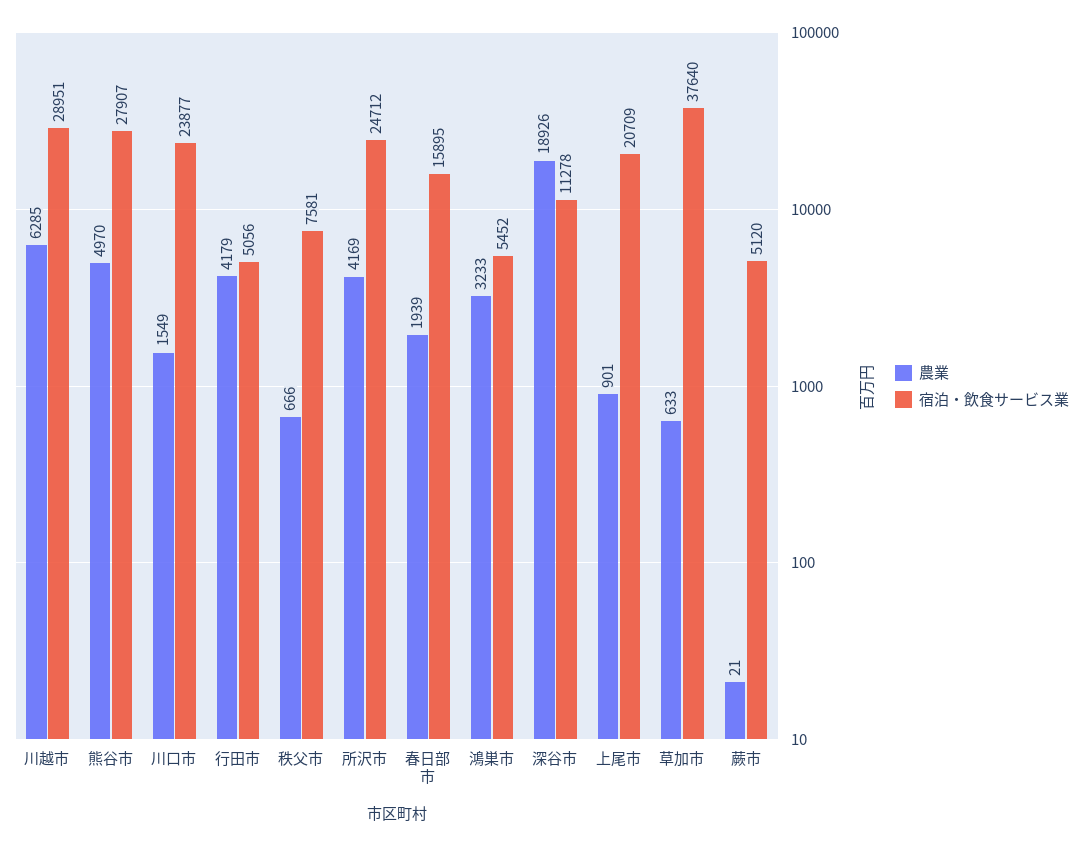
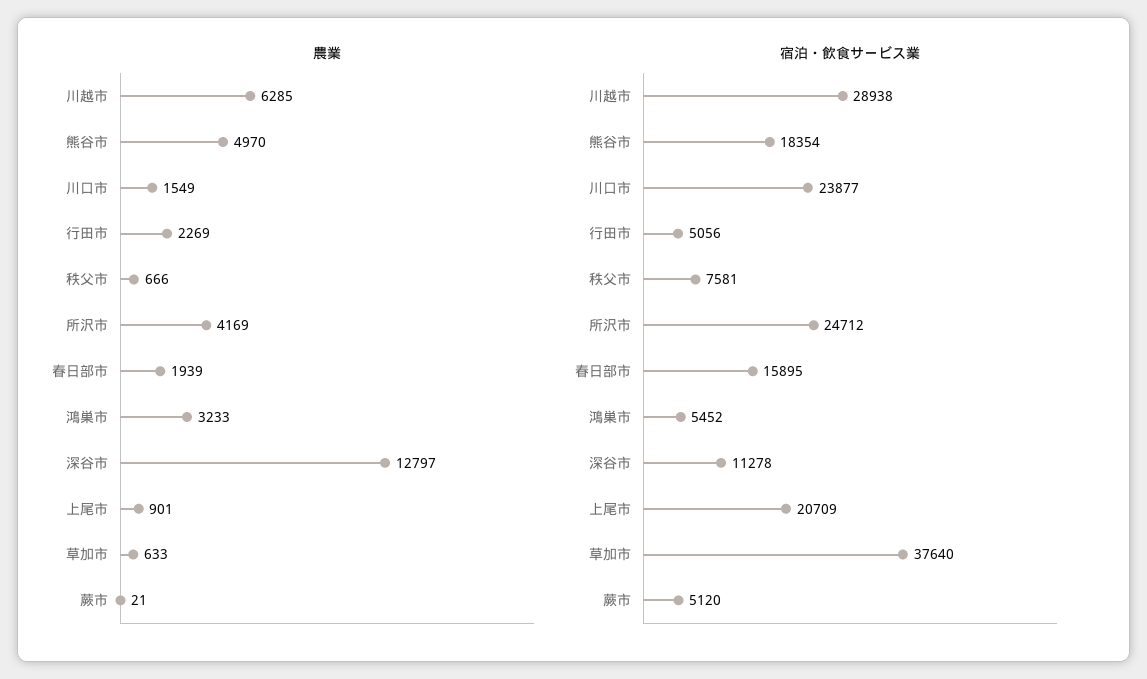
宿泊・飲食サービス業, 川越市: 28951 -> 28938
宿泊・飲食サービス業, 熊谷市: 27907 -> 18354
農業, 行田市: 4179 -> 2269
農業, 深谷市: 18926 -> 12797

